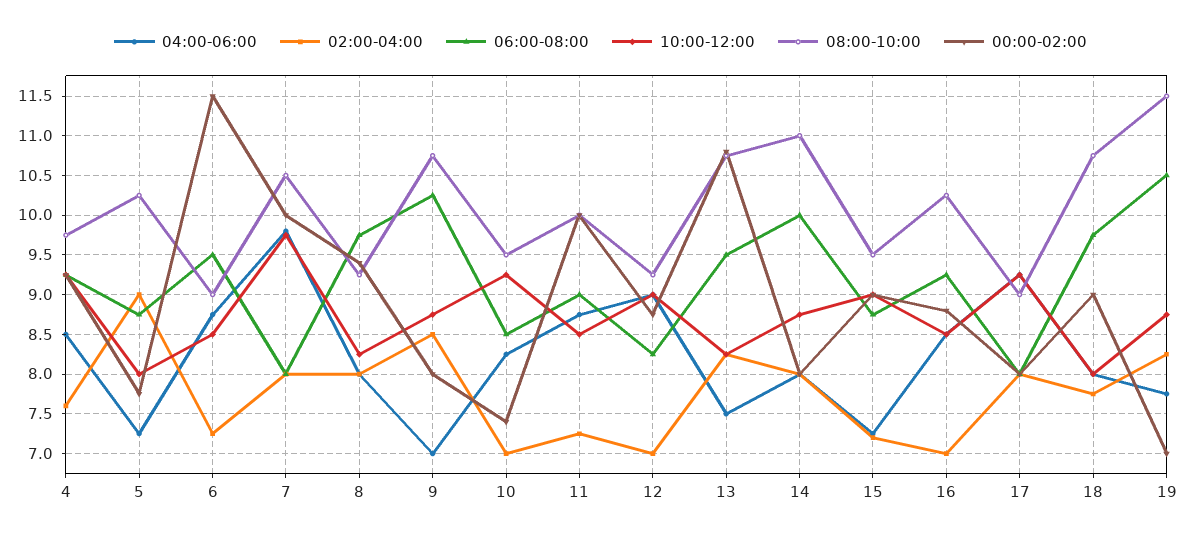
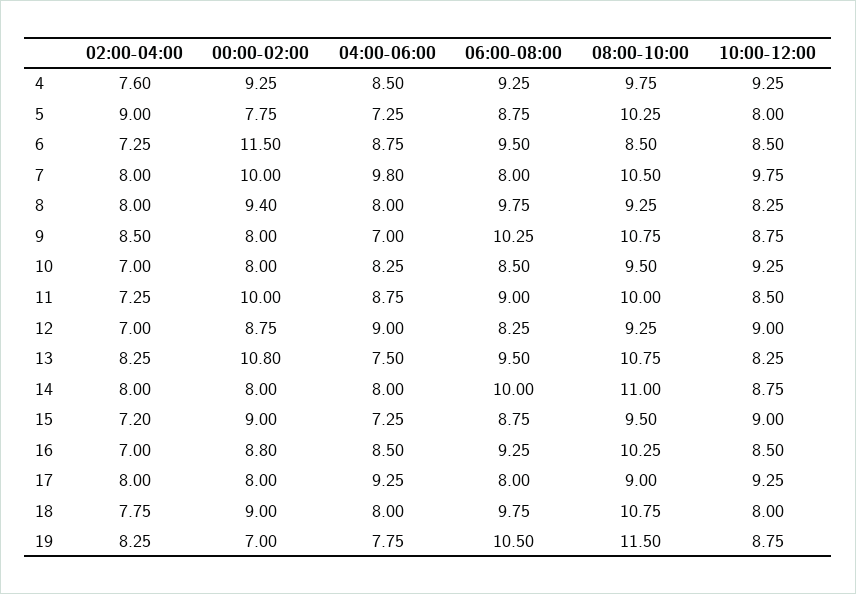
08:00-10:00, 6: 9 -> 8.5
00:00-02:00, 10: 7.4 -> 8

